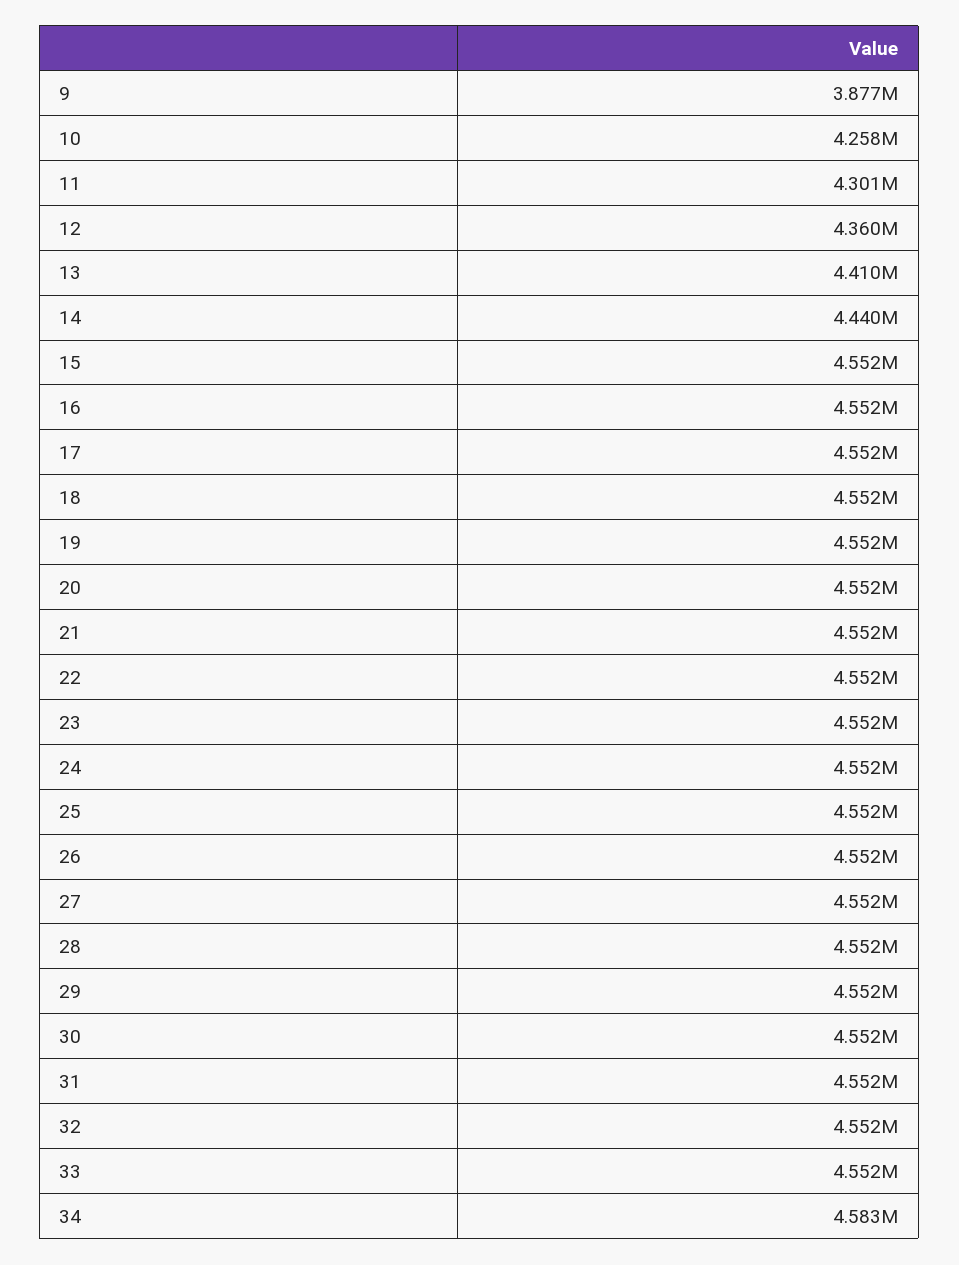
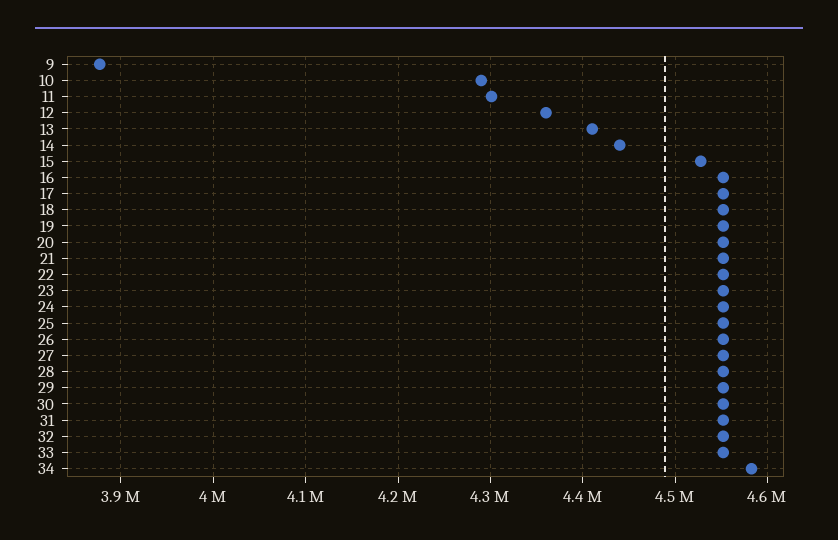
10: 4258000 -> 4290000
15: 4552000 -> 4530000

